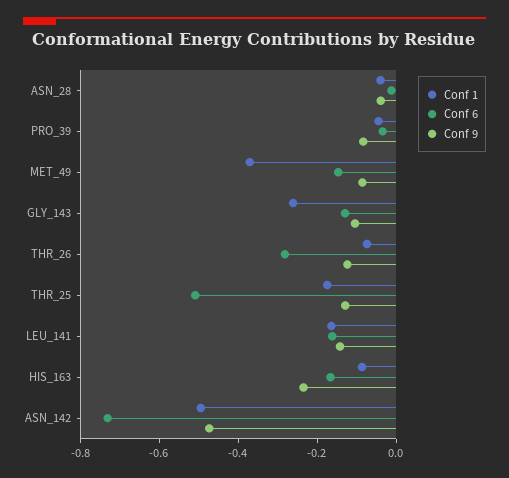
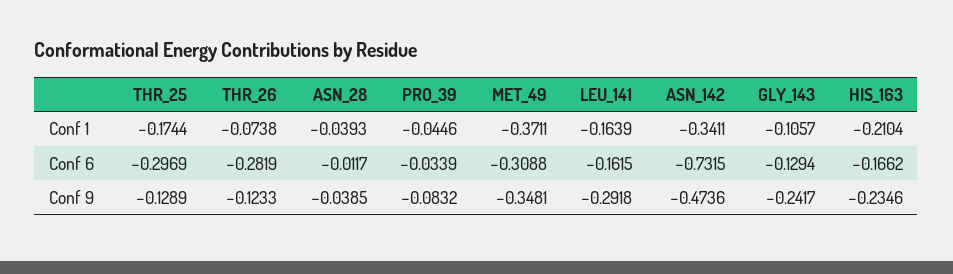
Conf 6, MET_49: -0.15 -> -0.3088
Conf 9, MET_49: -0.1 -> -0.3481
Conf 1, GLY_143: -0.25 -> -0.1057
Conf 9, GLY_143: -0.1 -> -0.2417
Conf 6, THR_25: -0.5 -> -0.2969
Conf 9, LEU_141: -0.15 -> -0.2918
Conf 1, HIS_163: -0.1 -> -0.2104
Conf 1, ASN_142: -0.5 -> -0.3411

